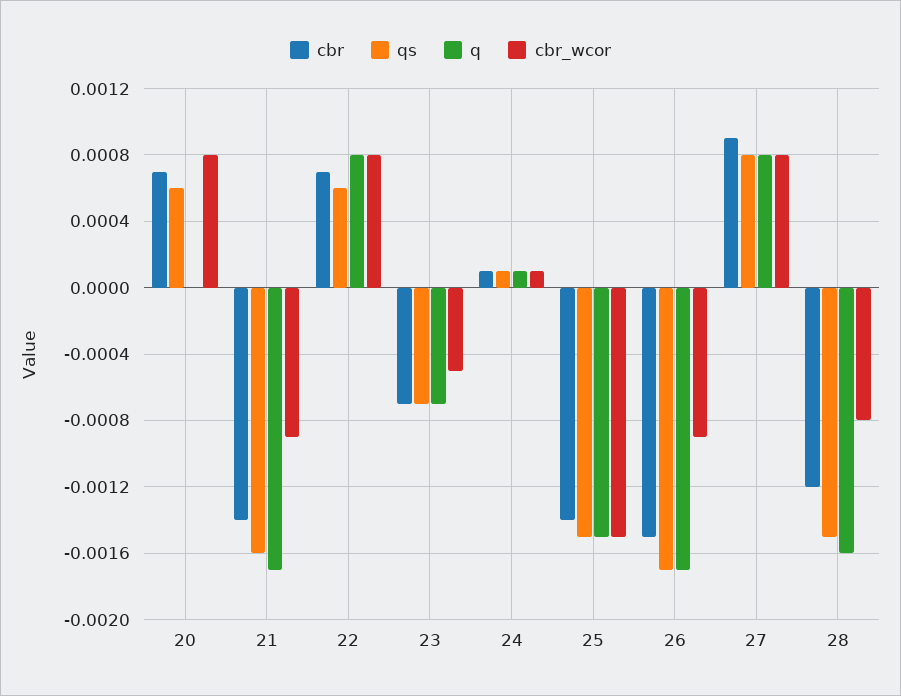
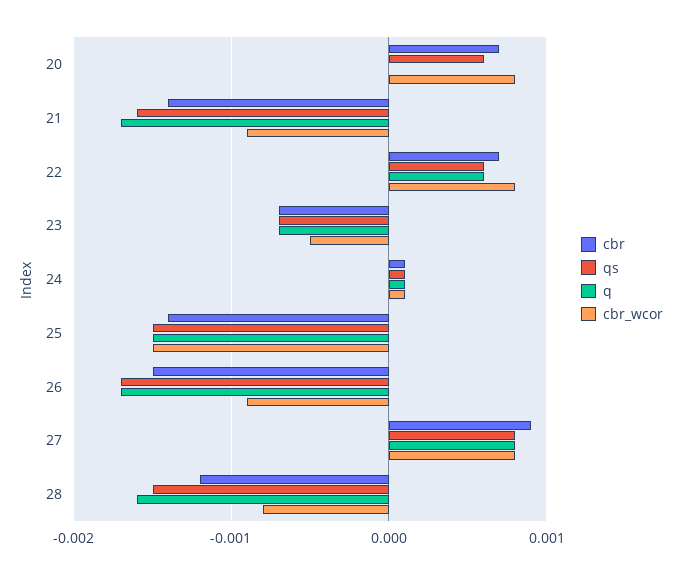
q, 22: 0.0008 -> 0.0006

